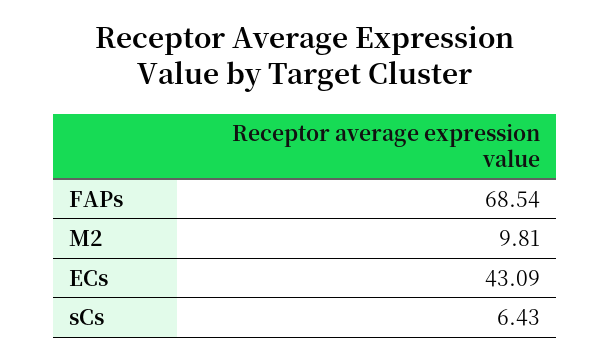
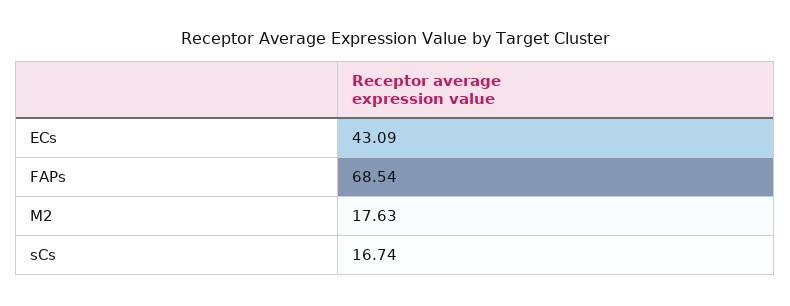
M2: 9.81 -> 17.63
sCs: 6.43 -> 16.74

